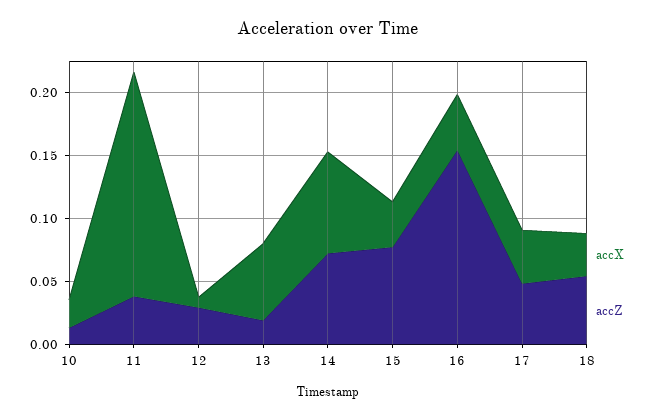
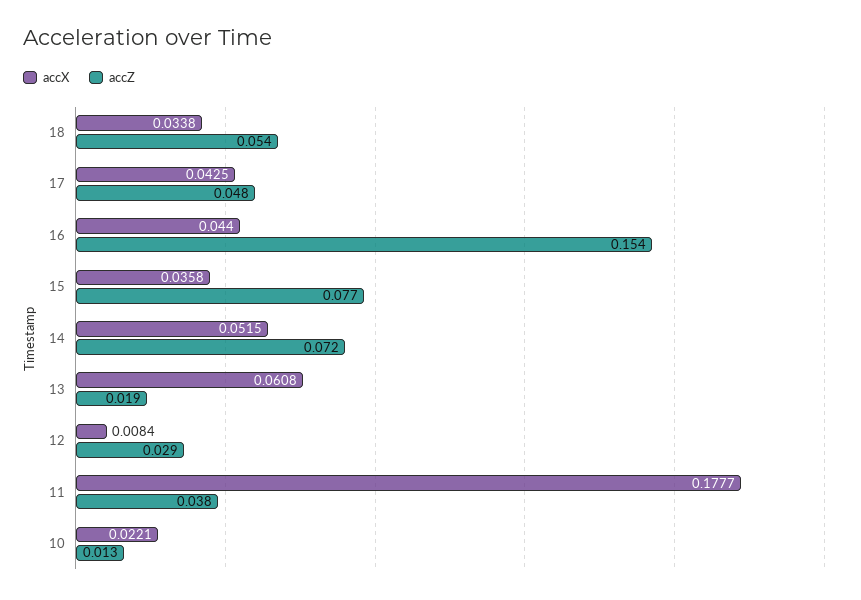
accX, 14: 0.08 -> 0.0515

